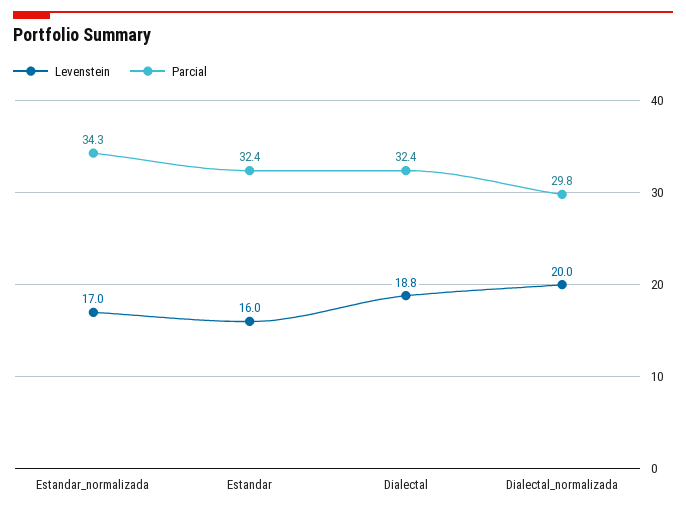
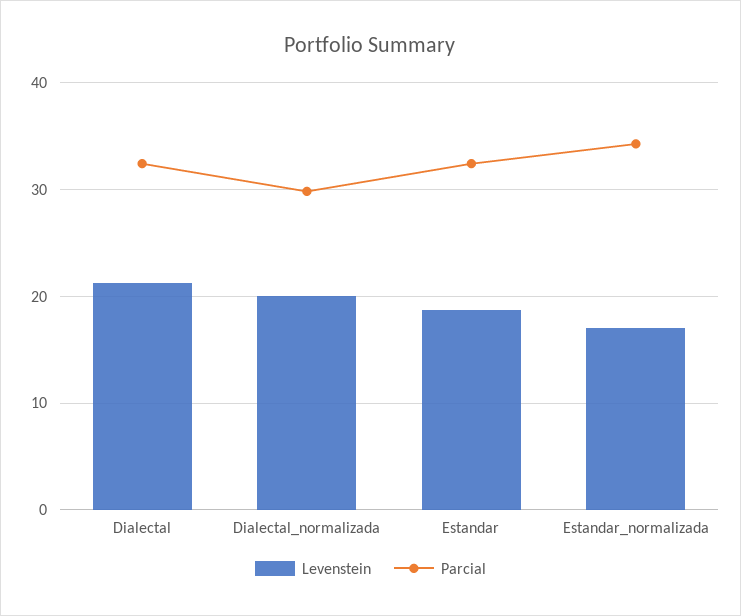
Levenstein, Estandar: 16 -> 19
Levenstein, Dialectal: 18.8 -> 21

